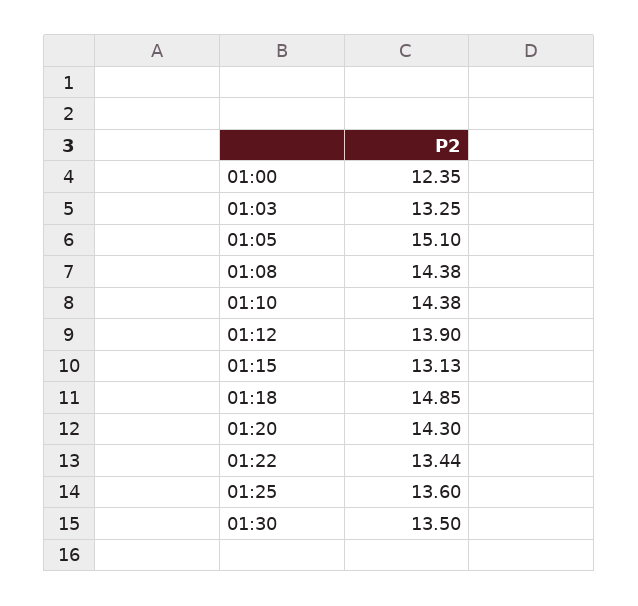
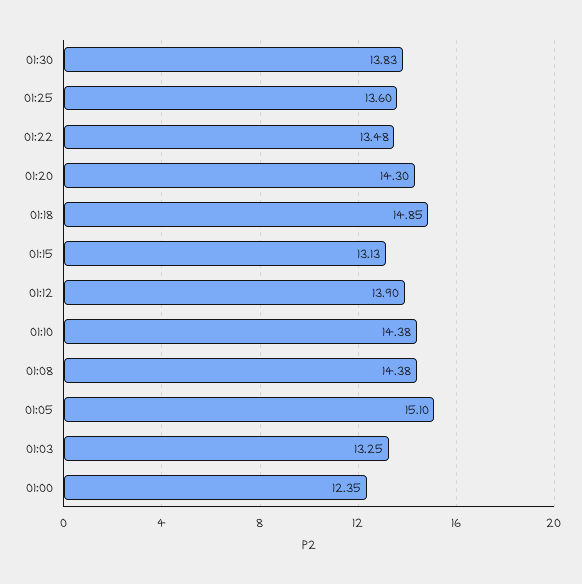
01:22: 13.44 -> 13.48
01:30: 13.5 -> 13.83

